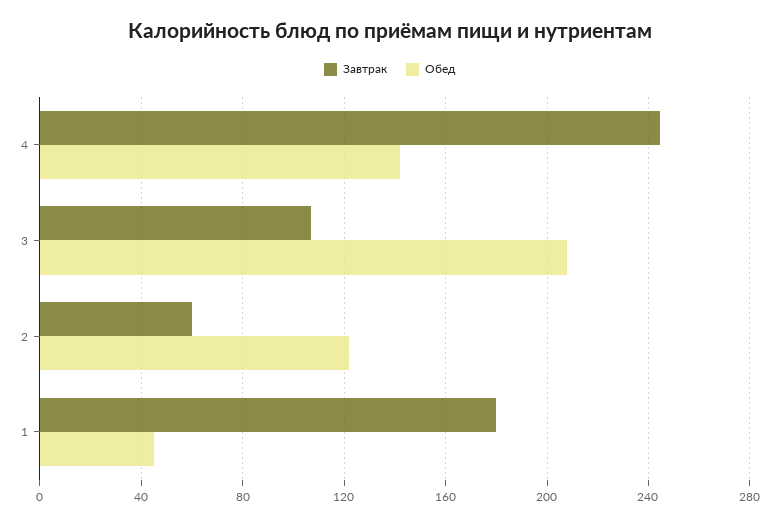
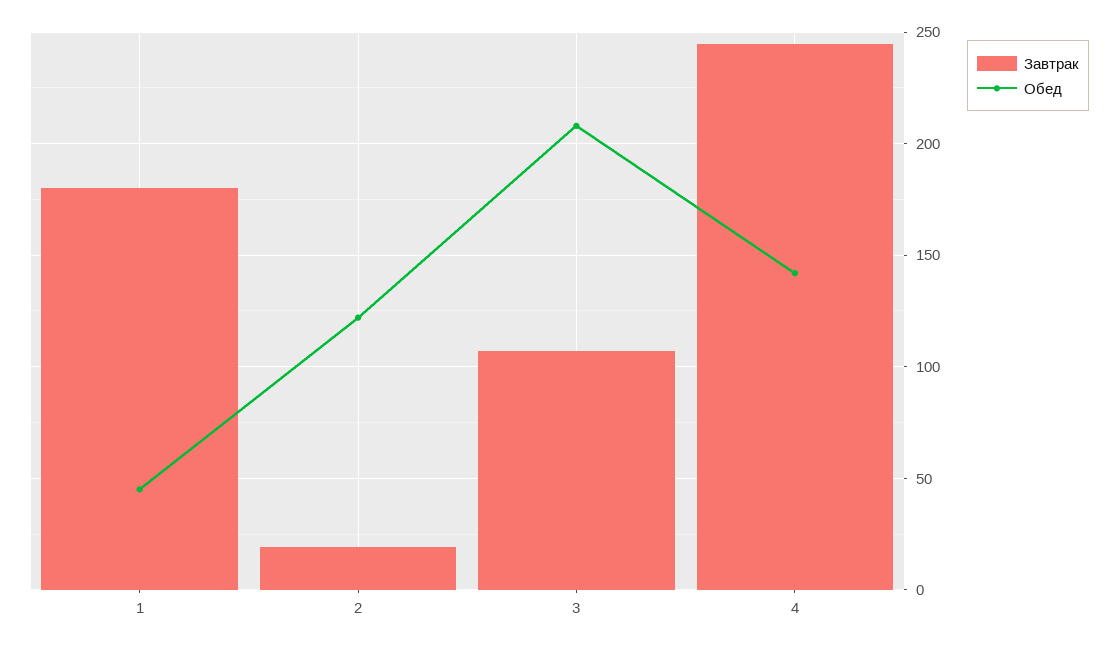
Завтрак, 2: 60 -> 20

